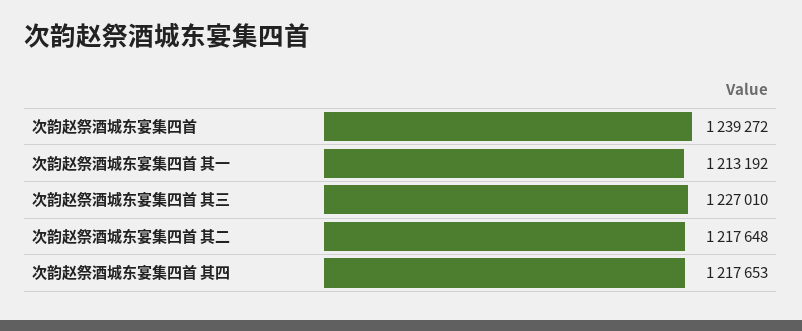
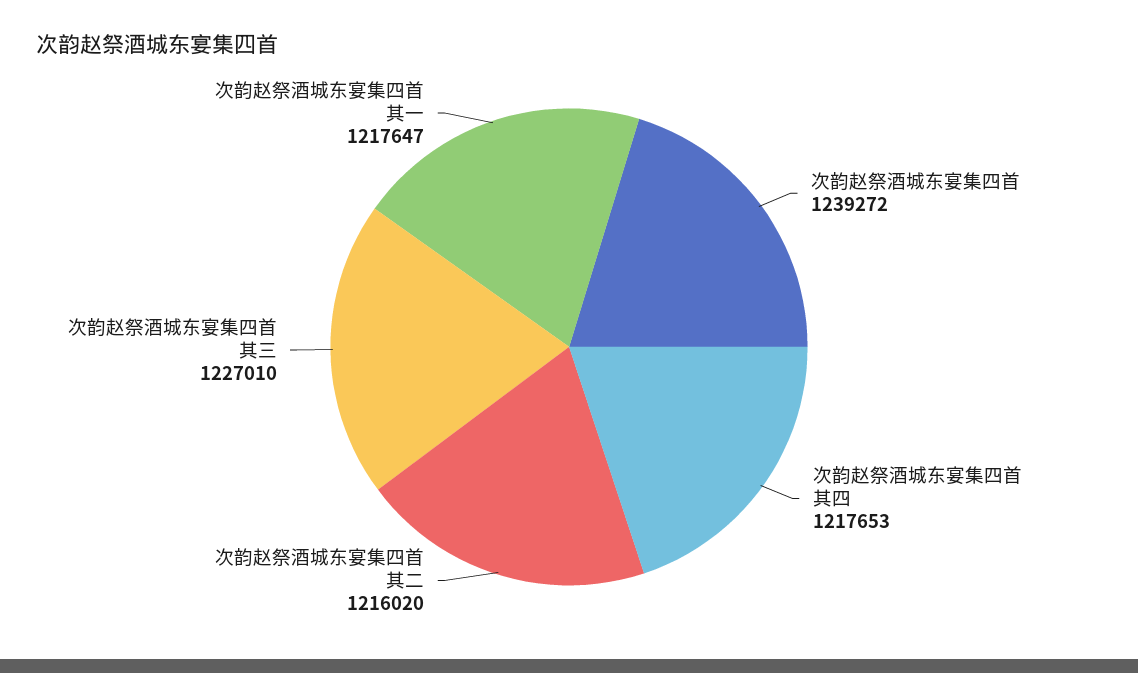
次韵赵祭酒城东宴集四首 其一: 1213192 -> 1217647
次韵赵祭酒城东宴集四首 其二: 1217648 -> 1216020

